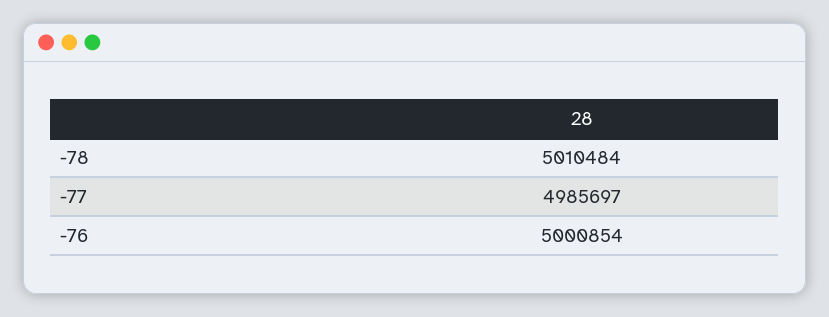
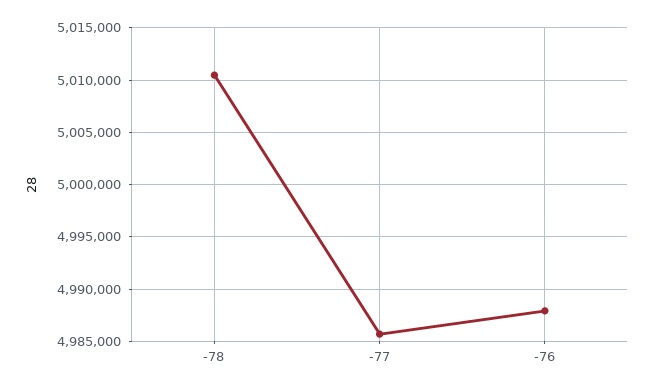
-76: 5000854 -> 4988000

